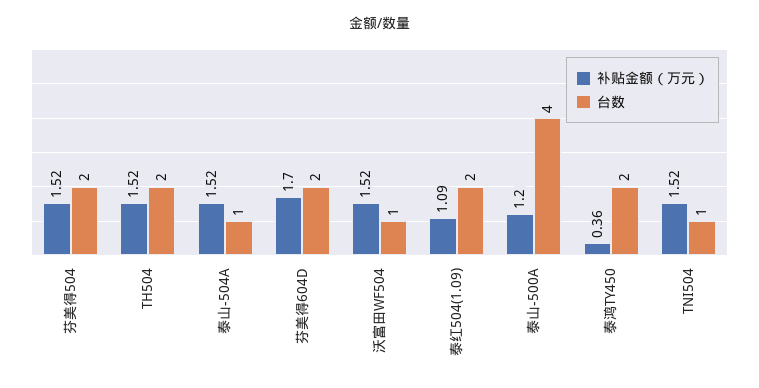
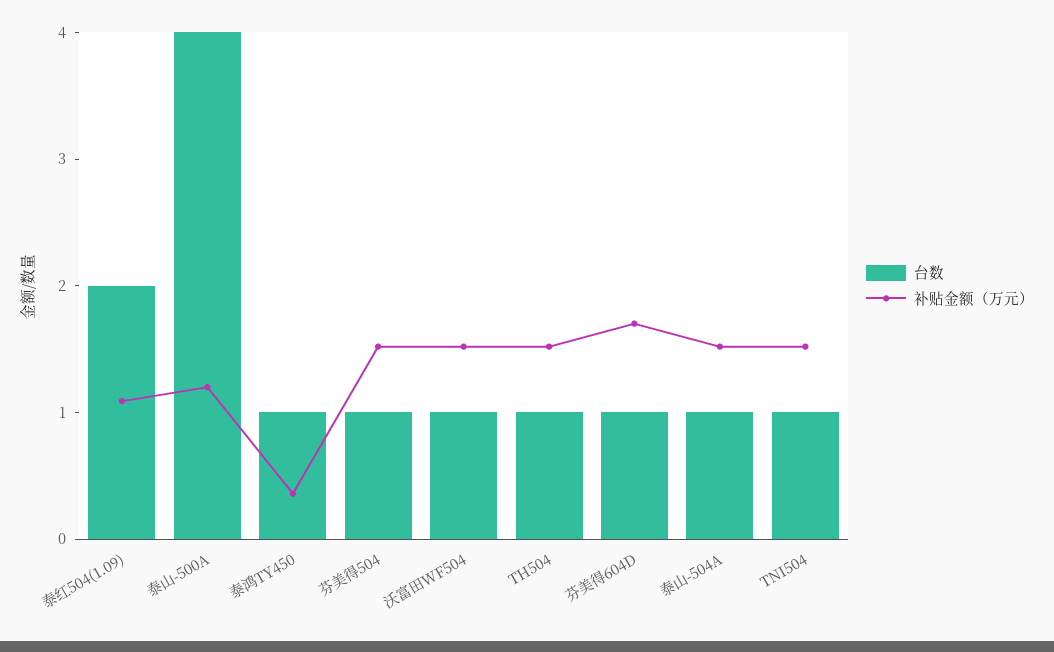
台数, 芬美得504: 2 -> 1
台数, TH504: 2 -> 1
台数, 芬美得604D: 2 -> 1
台数, 泰鸿TY450: 2 -> 1

